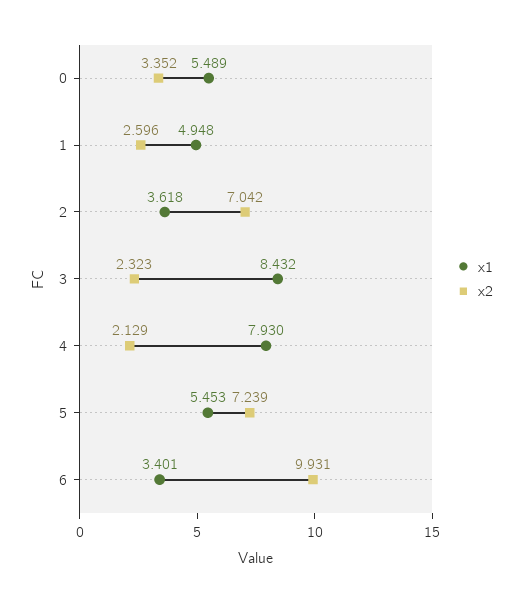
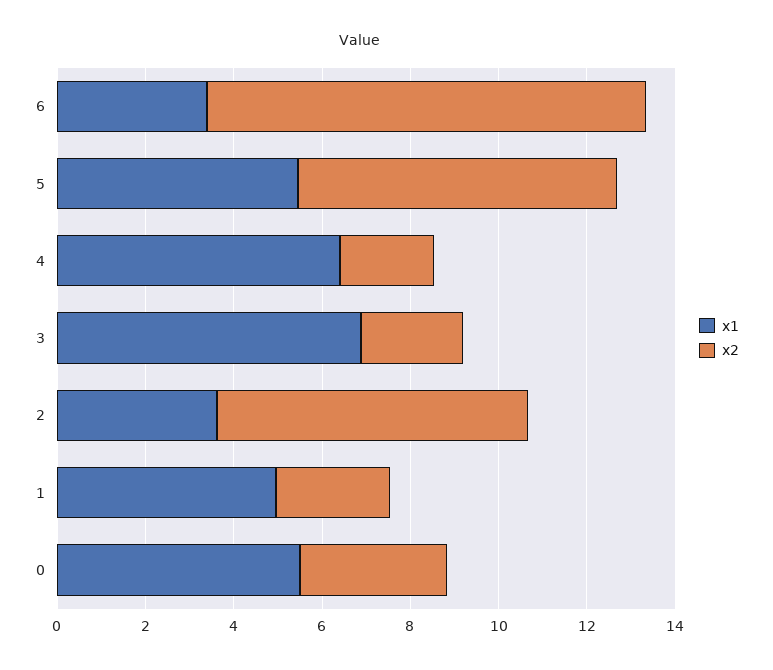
x1, 3: 8.432 -> 7
x1, 4: 7.93 -> 6.5

